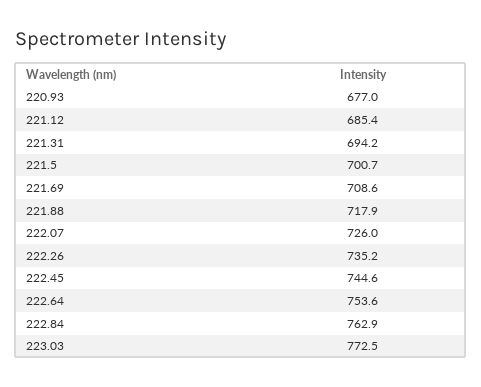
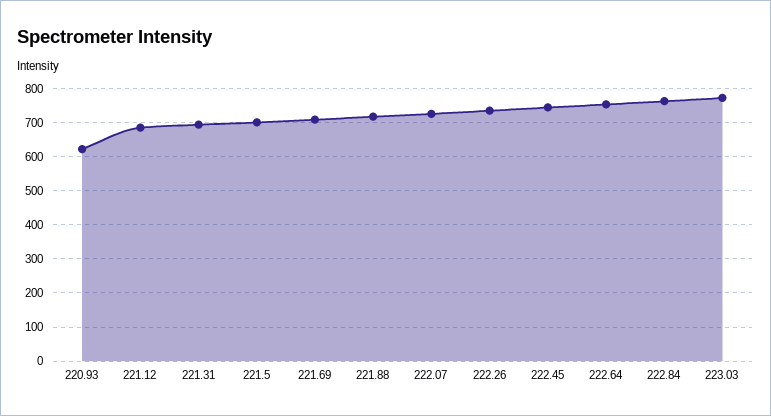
220.93: 677 -> 620

